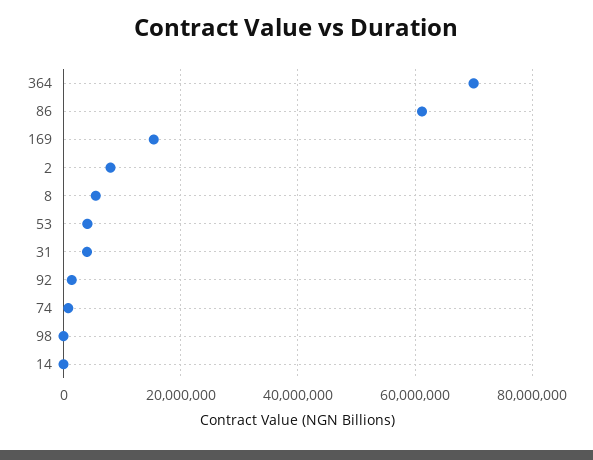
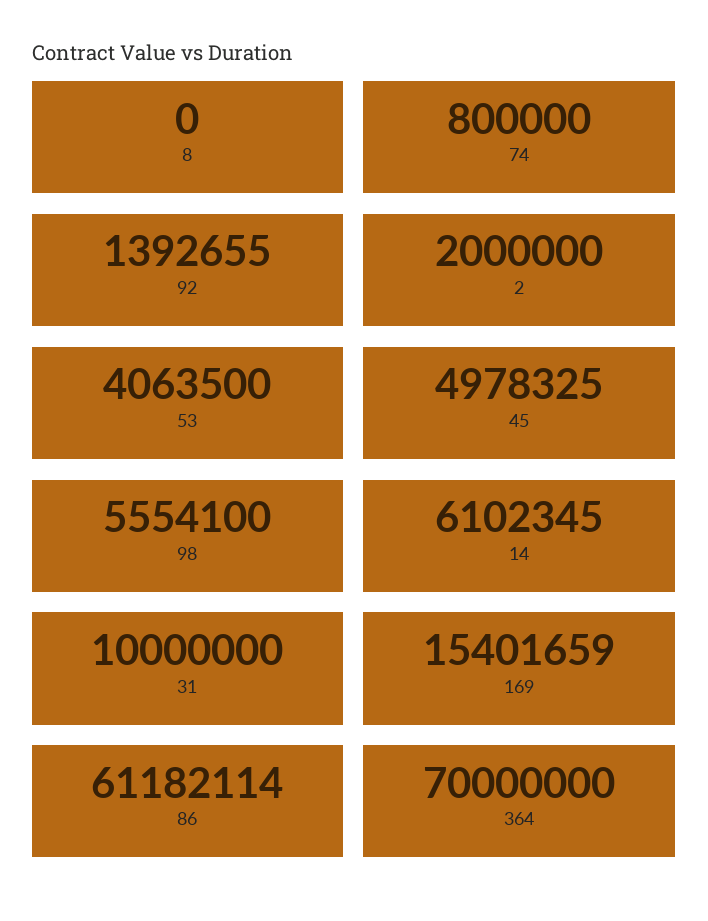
2: 8000000 -> 2000000
8: 6000000 -> 0
31: 4000000 -> 10000000
98: 0 -> 5554100
14: 0 -> 6102345
45: none -> 4978325

